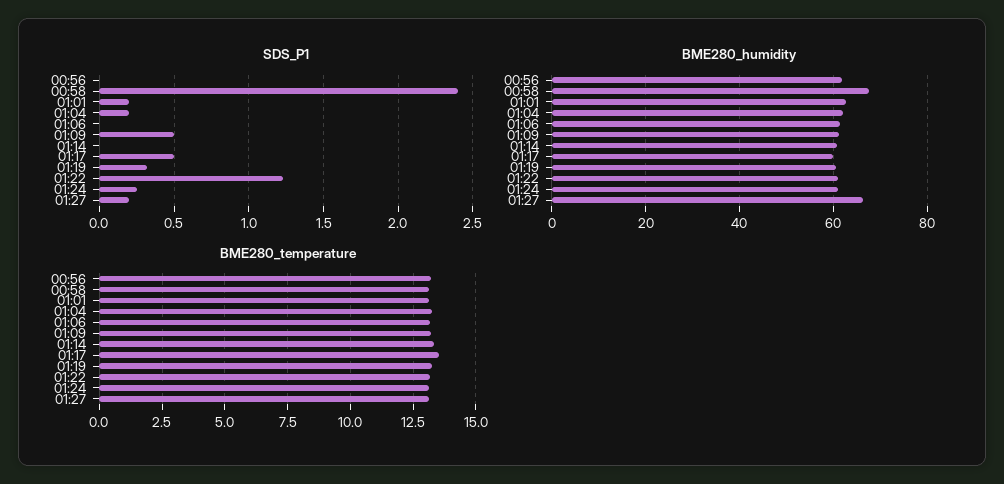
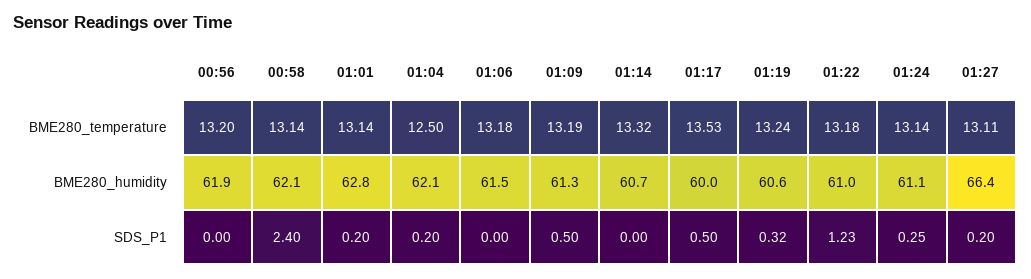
BME280_humidity, 00:58: 68 -> 62.1
BME280_temperature, 01:04: 13.25 -> 12.5

